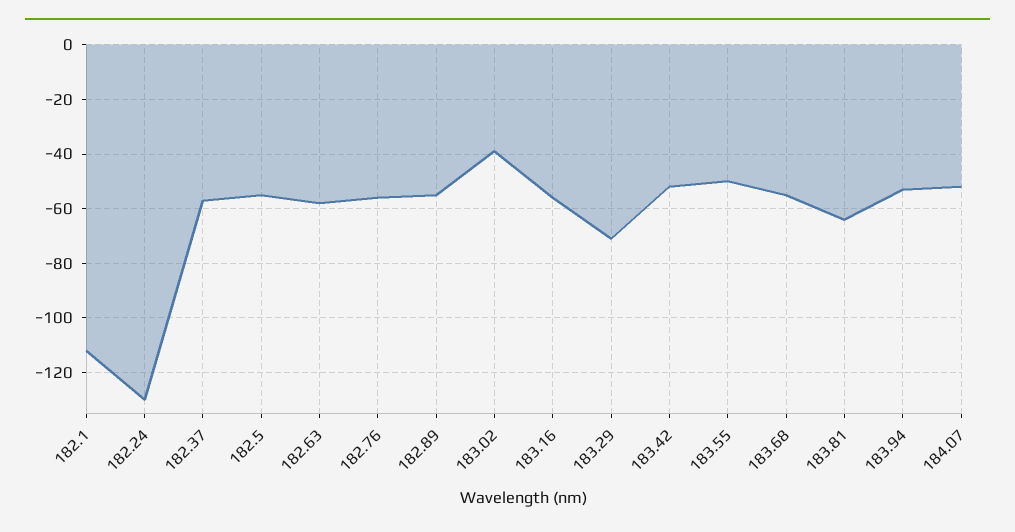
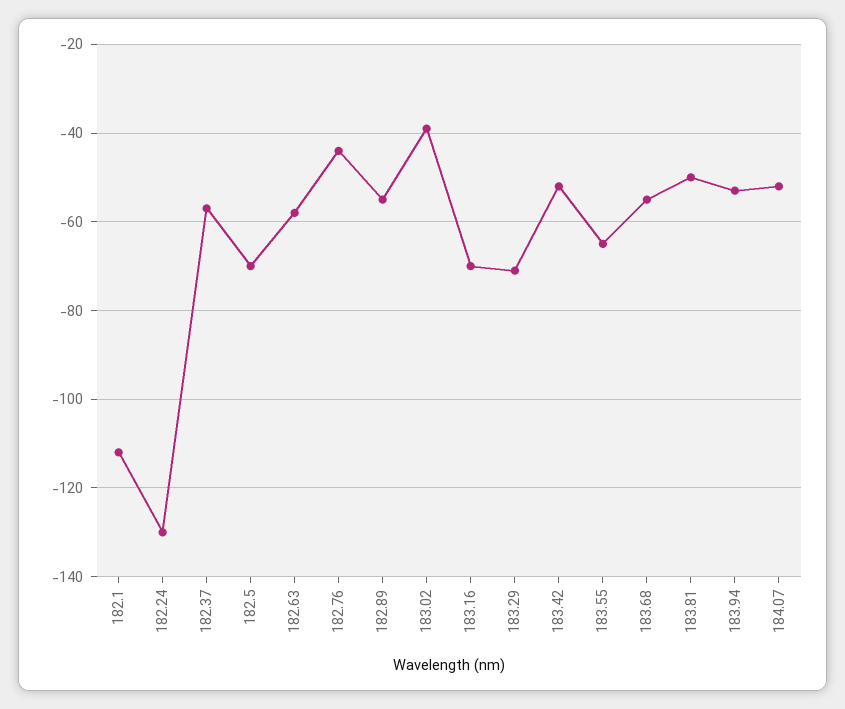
182.5: -55 -> -70
182.76: -55 -> -45
183.16: -55 -> -70
183.55: -50 -> -65
183.81: -65 -> -50

